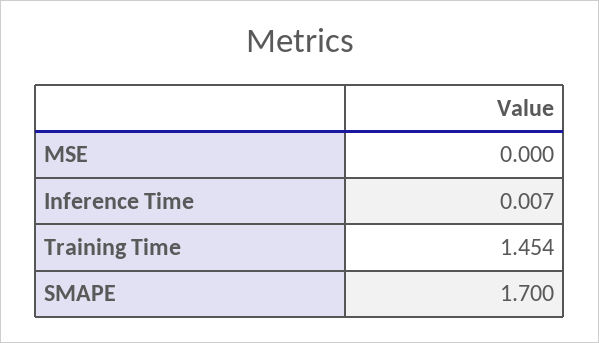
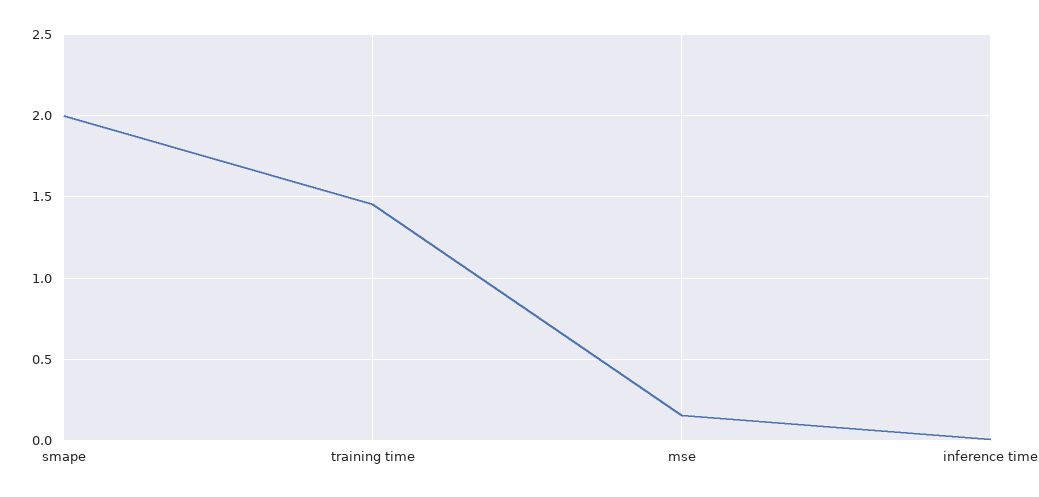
MSE: 0 -> 0.15
SMAPE: 1.7 -> 2

